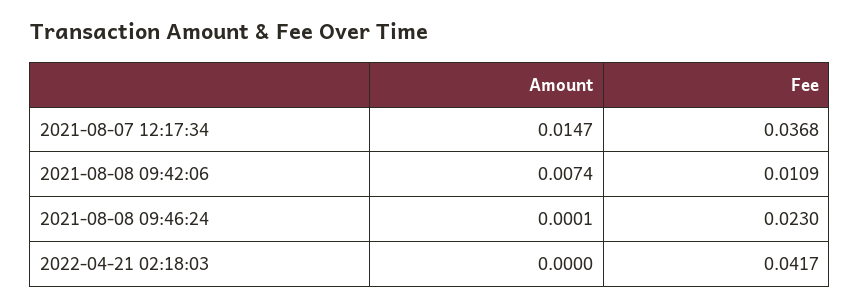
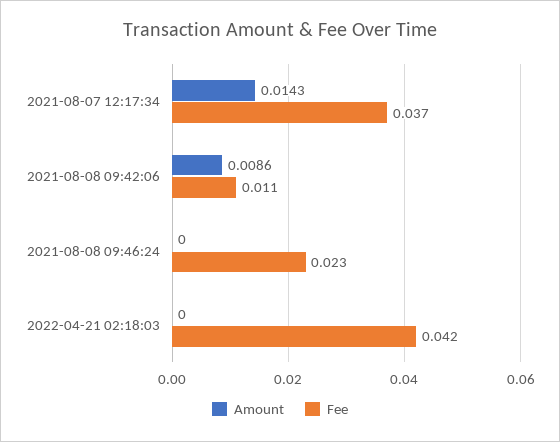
Amount, 2021-08-07 12:17:34: 0.0147 -> 0.0143
Amount, 2021-08-08 09:42:06: 0.0074 -> 0.0086
Amount, 2021-08-08 09:46:24: 0.0001 -> 0

